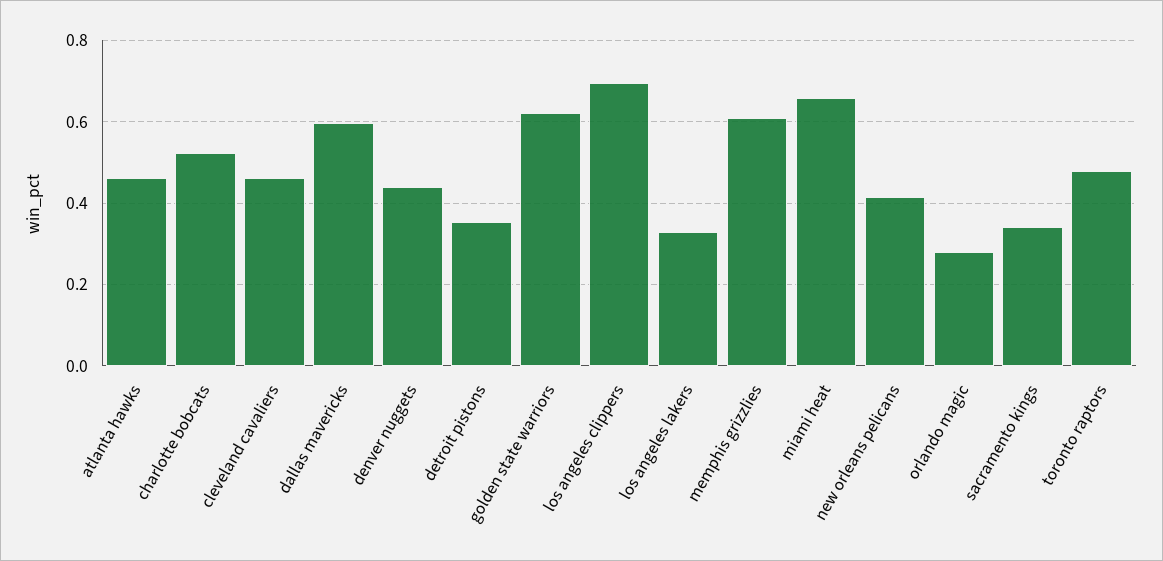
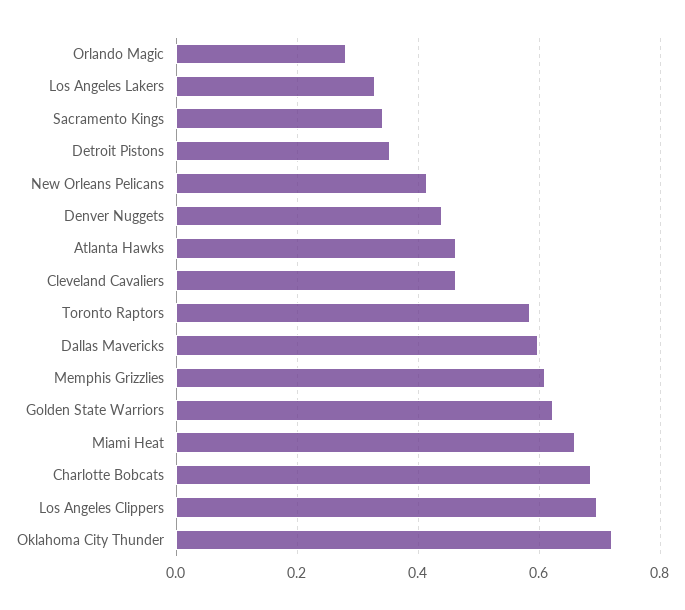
charlotte bobcats: 0.52 -> 0.68
toronto raptors: 0.48 -> 0.58
Oklahoma City Thunder: none -> 0.72

